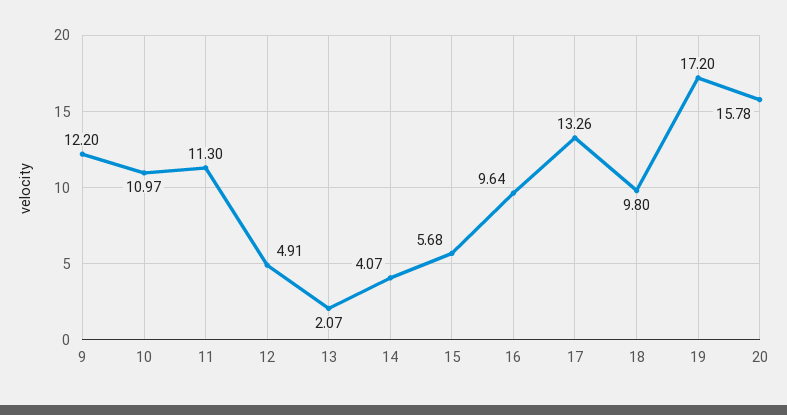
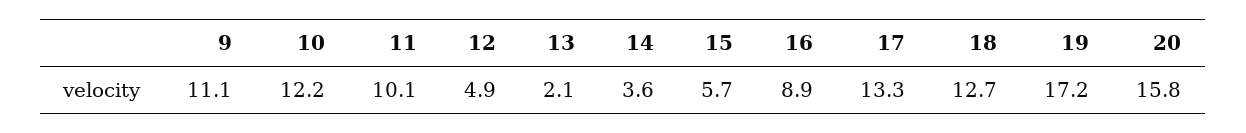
9: 12.2 -> 11.1
10: 10.97 -> 12.2
11: 11.3 -> 10.1
14: 4.07 -> 3.6
16: 9.64 -> 8.9
18: 9.8 -> 12.7

